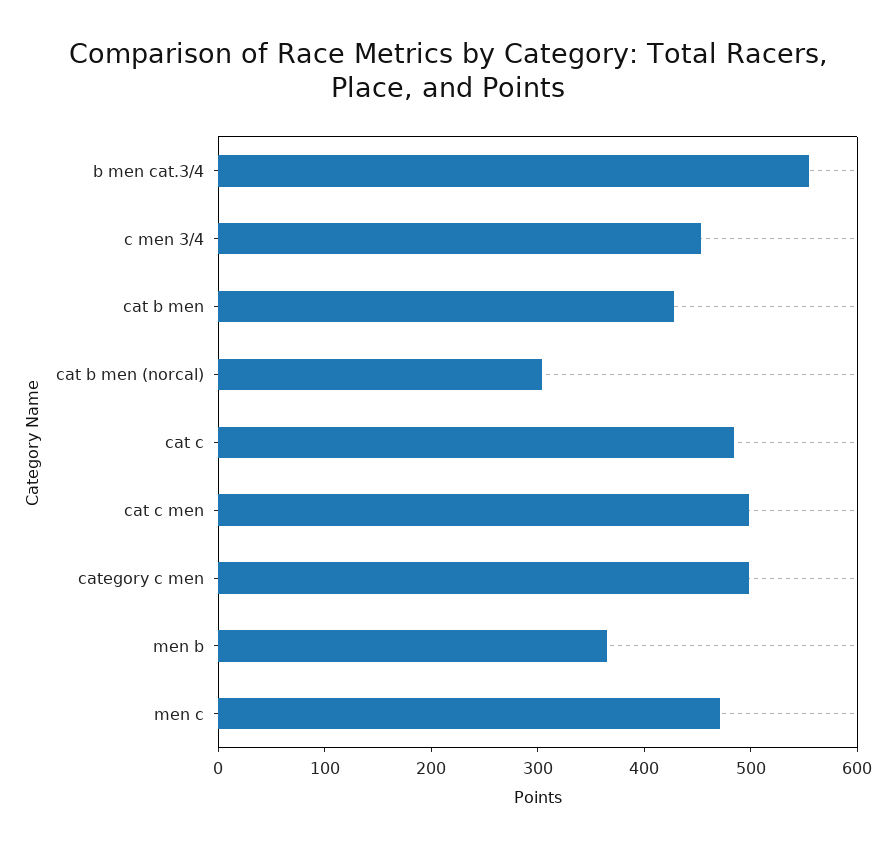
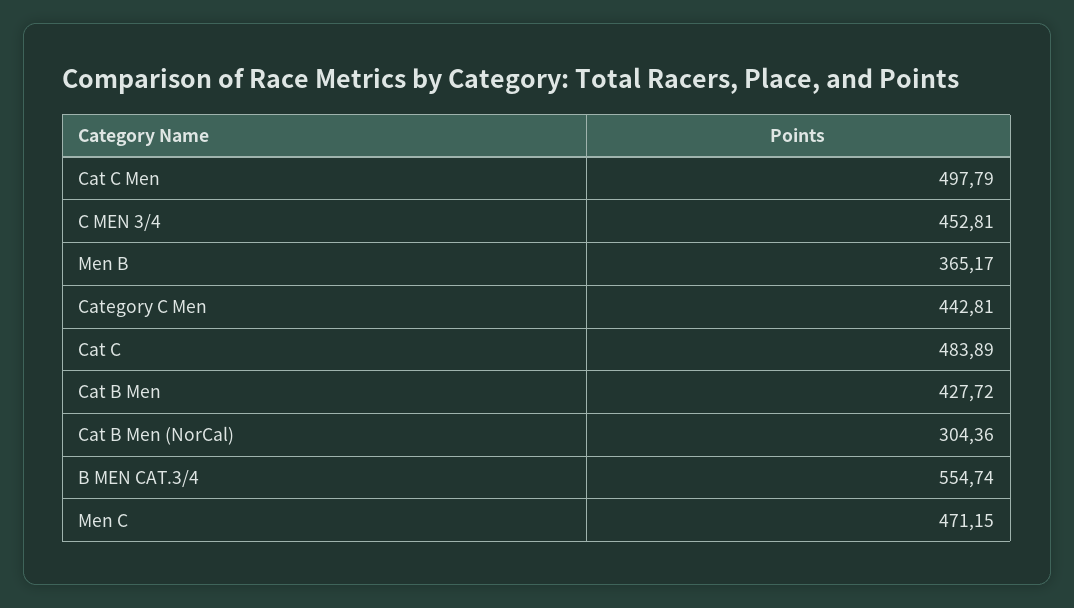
category c men: 500 -> 442.81

